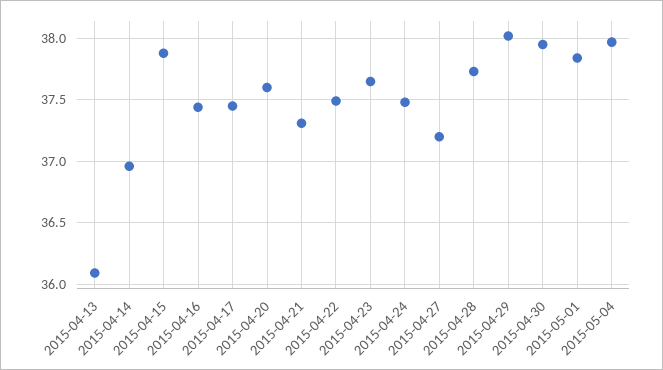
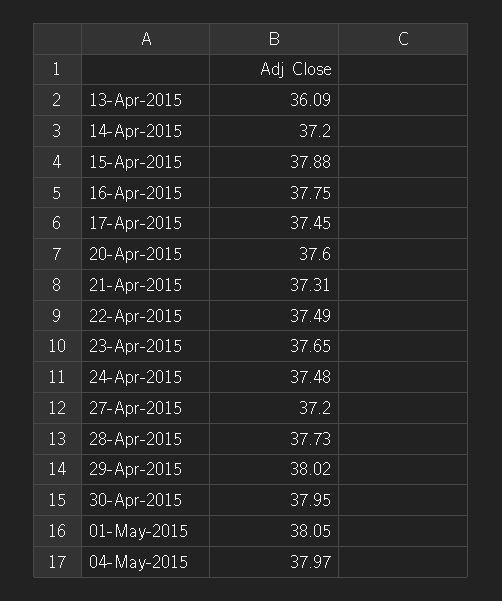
2015-04-14: 36.95 -> 37.2
2015-04-16: 37.45 -> 37.75
2015-05-01: 37.85 -> 38.05

